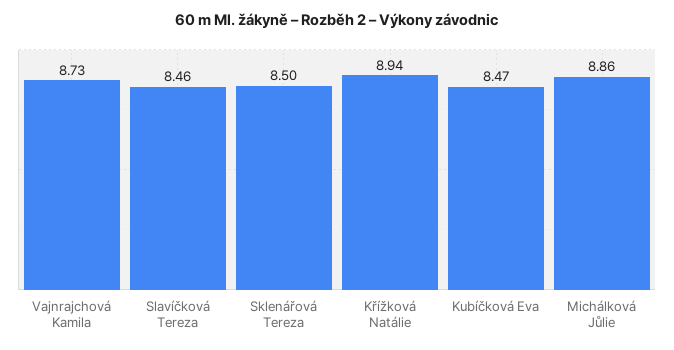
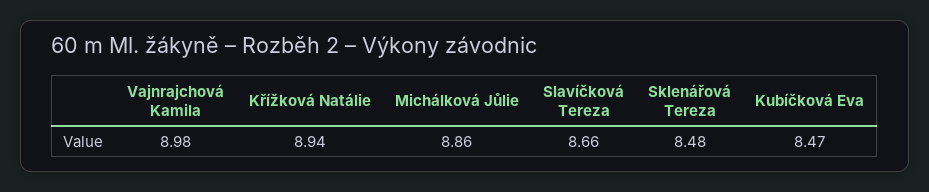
Vajnrajchová Kamila: 8.73 -> 8.98
Slavíčková Tereza: 8.46 -> 8.66
Sklenářová Tereza: 8.5 -> 8.48

